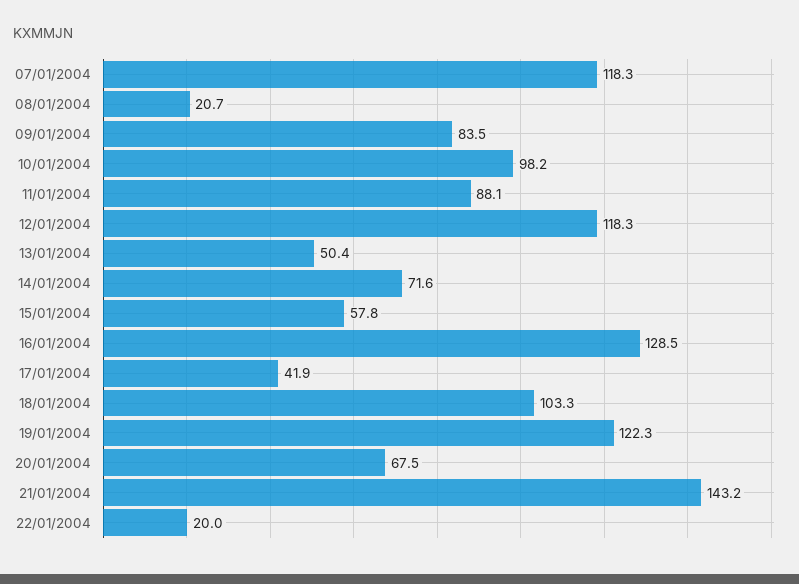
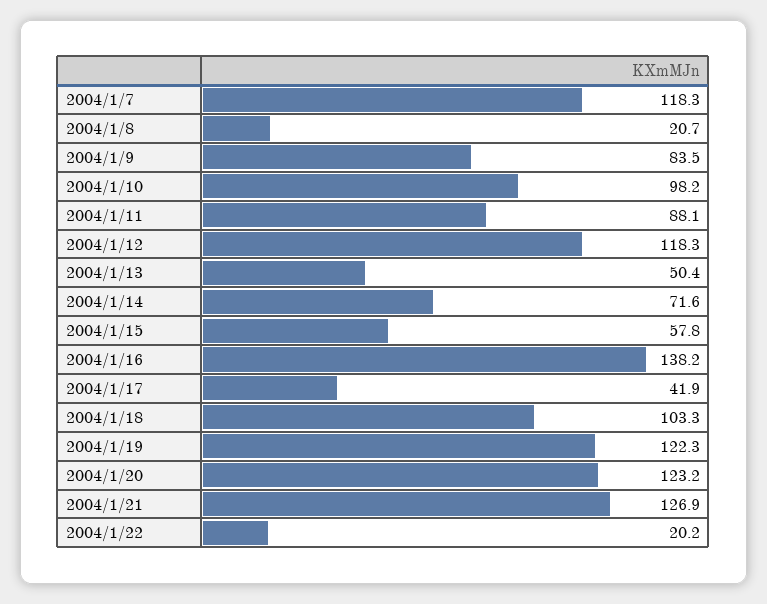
16/01/2004: 128.5 -> 138.2
20/01/2004: 67.5 -> 123.2
21/01/2004: 143.2 -> 126.9
22/01/2004: 20 -> 20.2

